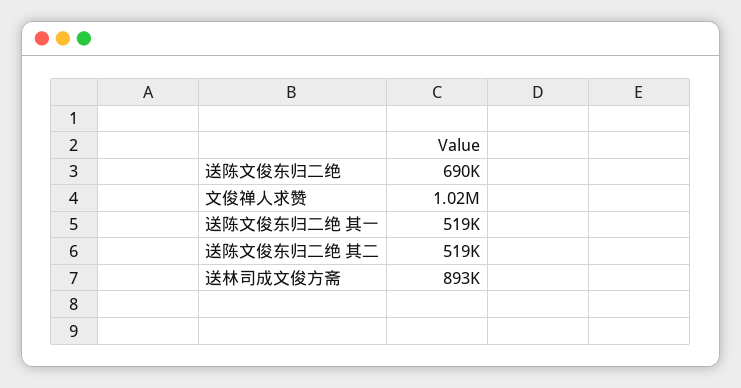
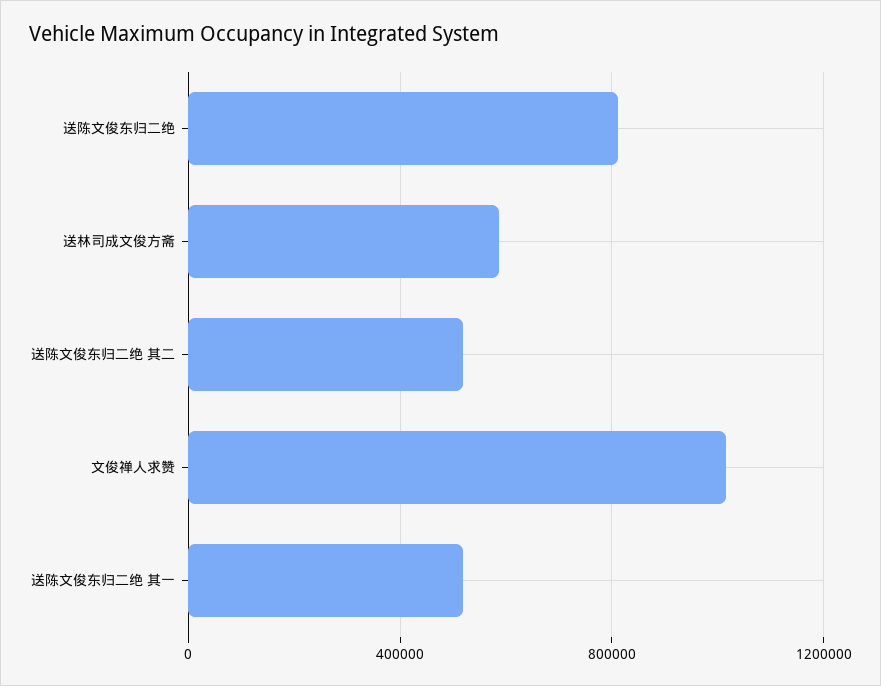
送陈文俊东归二绝: 690000 -> 800000
送林司成文俊方斋: 893000 -> 600000

